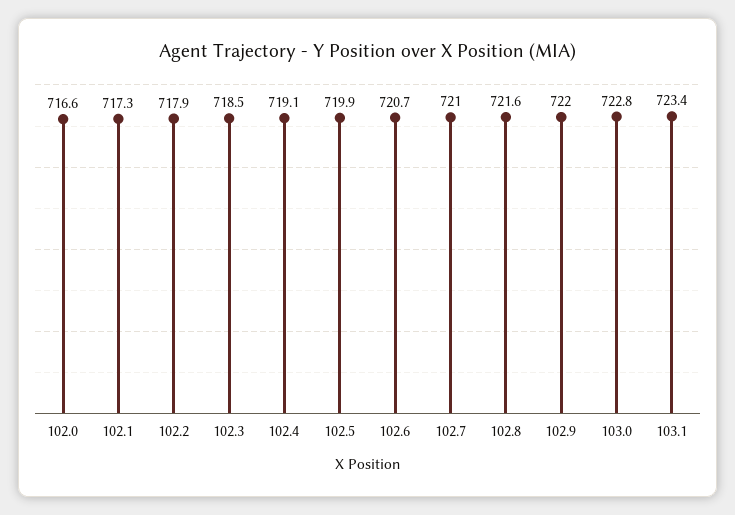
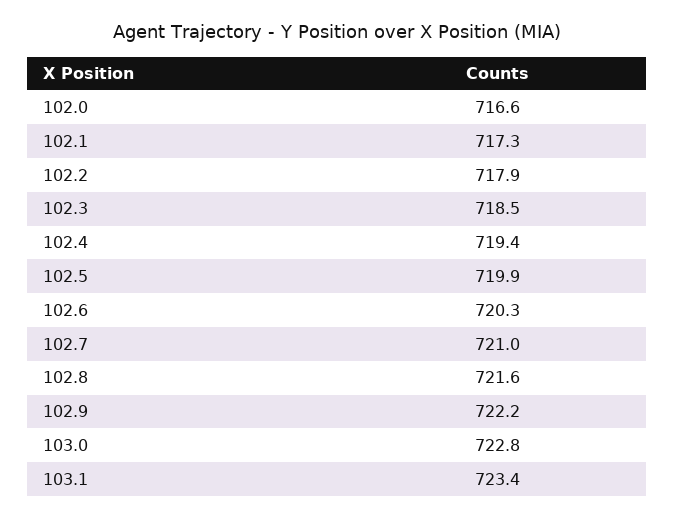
102.4: 719.1 -> 719.4
102.6: 720.7 -> 720.3
102.9: 722 -> 722.2

